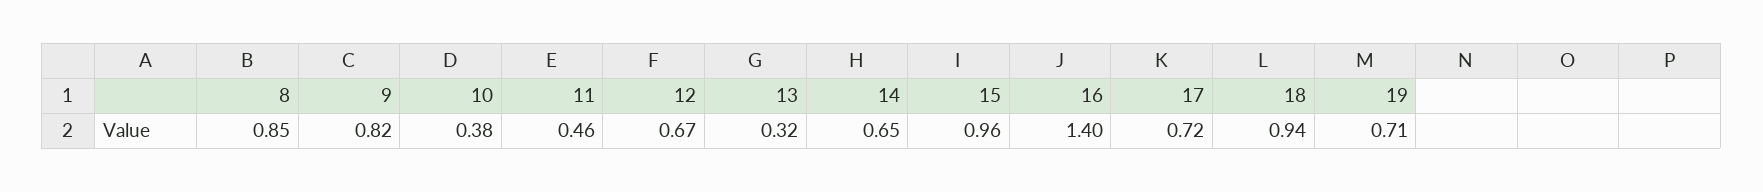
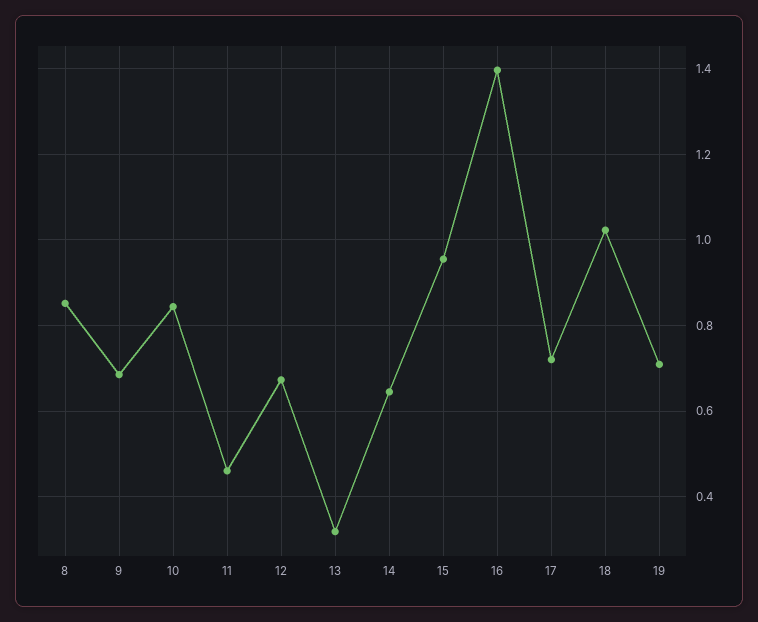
9: 0.82 -> 0.68
10: 0.38 -> 0.84
18: 0.94 -> 1.02

